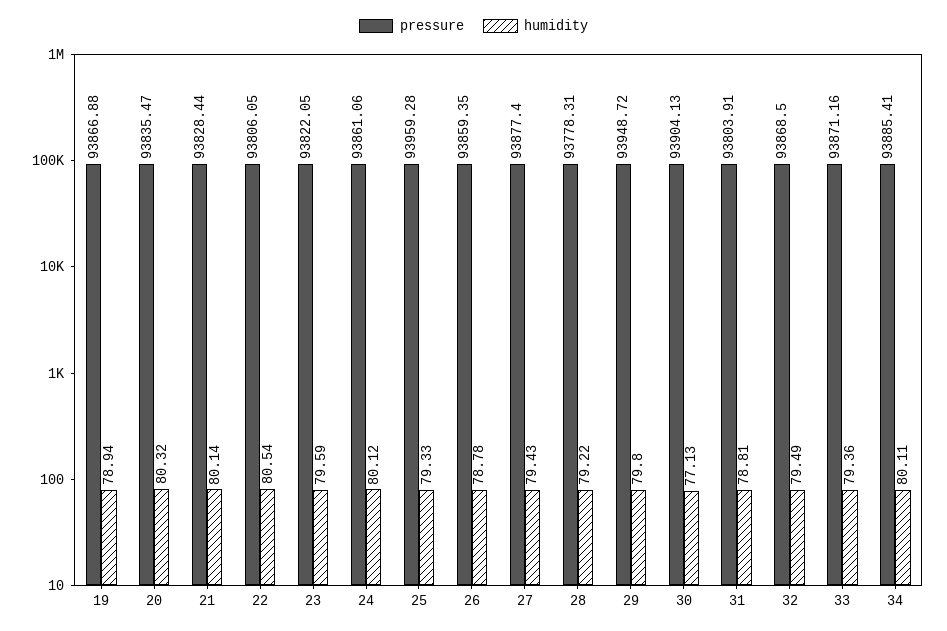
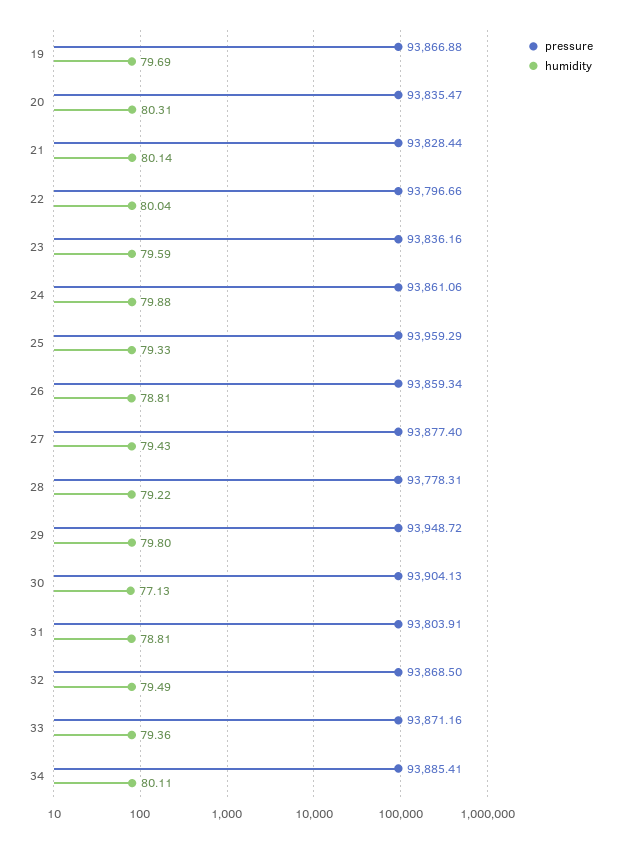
humidity, 19: 78.94 -> 79.69
humidity, 20: 80.32 -> 80.31
pressure, 22: 93806.05 -> 93796.66
humidity, 22: 80.54 -> 80.04
pressure, 23: 93822.05 -> 93836.16
humidity, 24: 80.12 -> 79.88
pressure, 25: 93959.28 -> 93959.29
pressure, 26: 93859.35 -> 93859.34
humidity, 26: 78.78 -> 78.81

